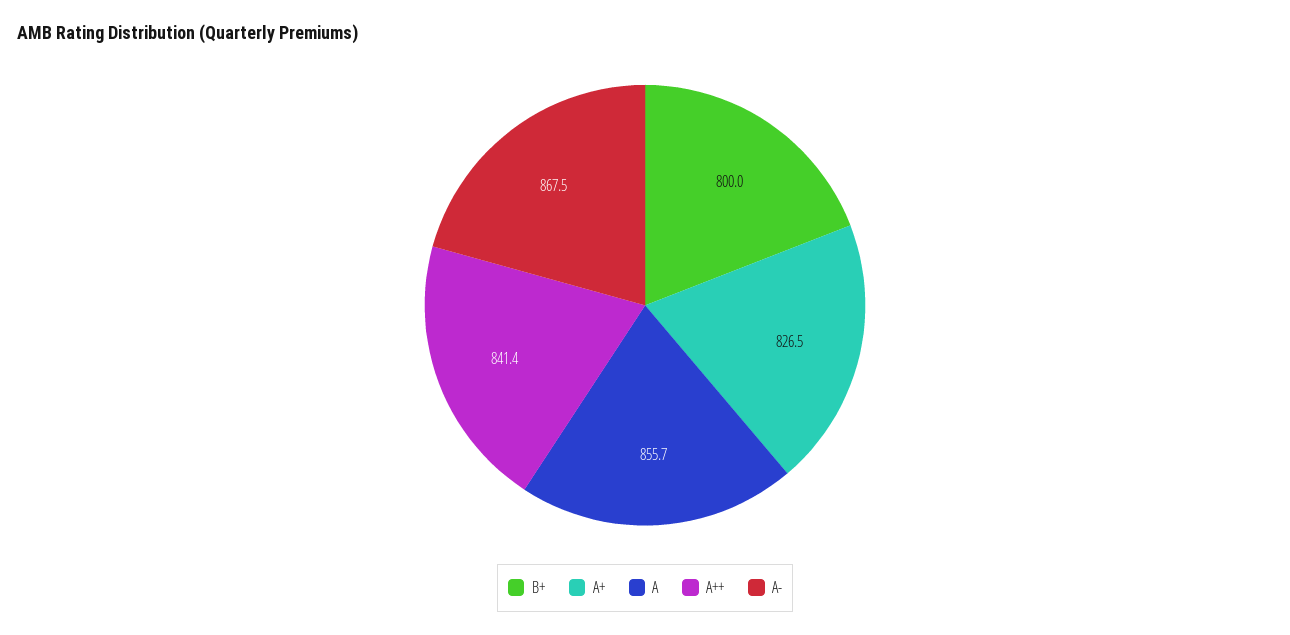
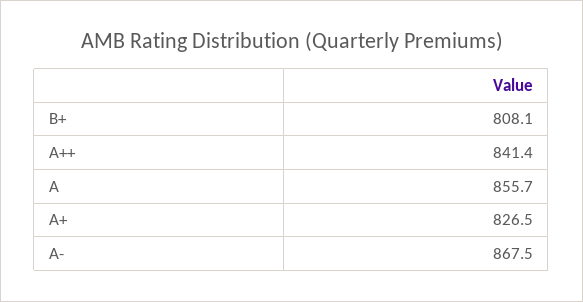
B+: 800 -> 808.1

